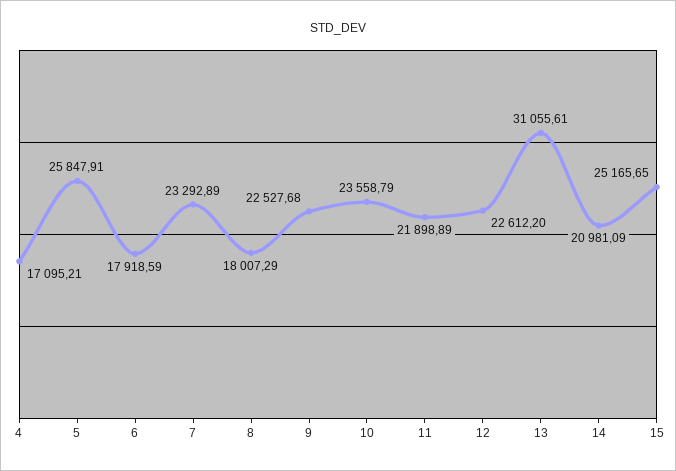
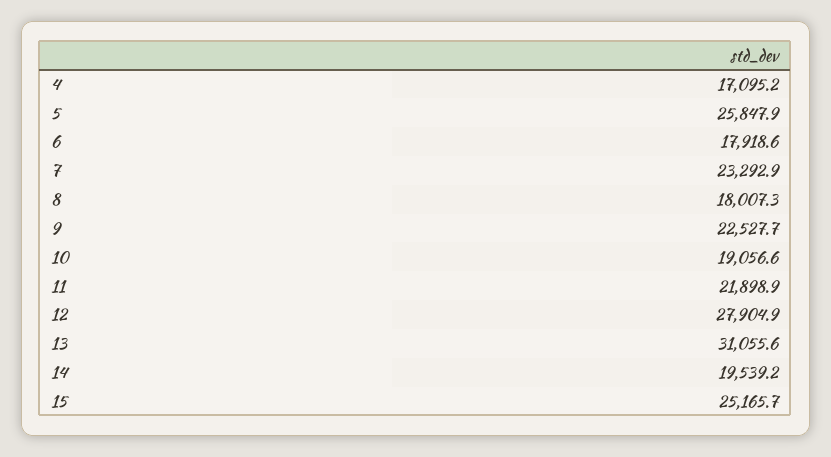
10: 23558.79 -> 19056.6
12: 22612.2 -> 27904.9
14: 20981.09 -> 19539.2

